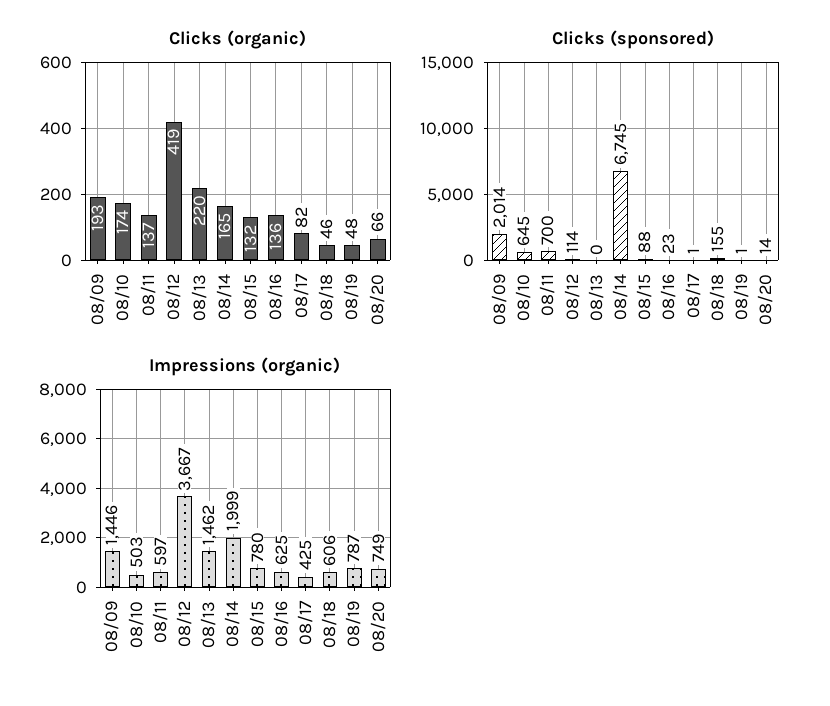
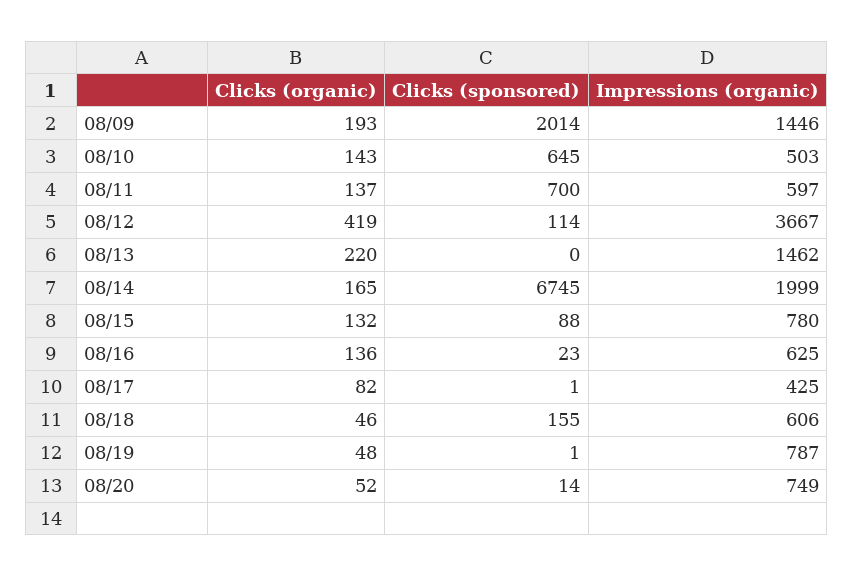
Clicks (organic), 08/10: 174 -> 143
Clicks (organic), 08/20: 66 -> 52

